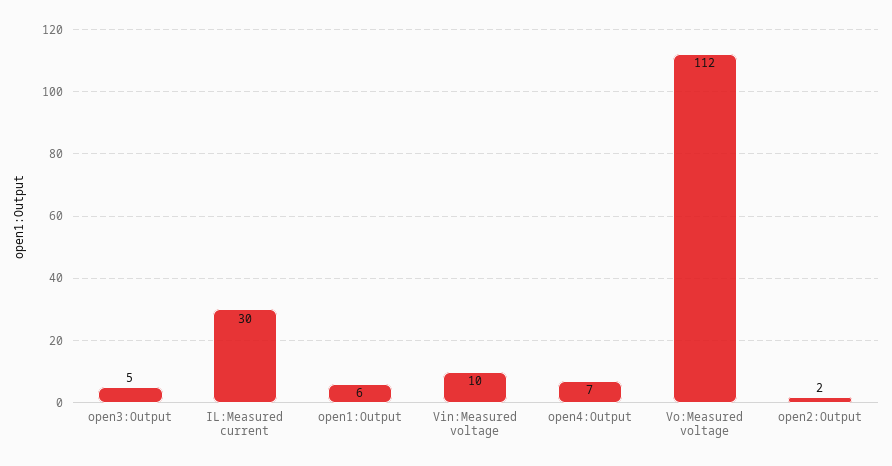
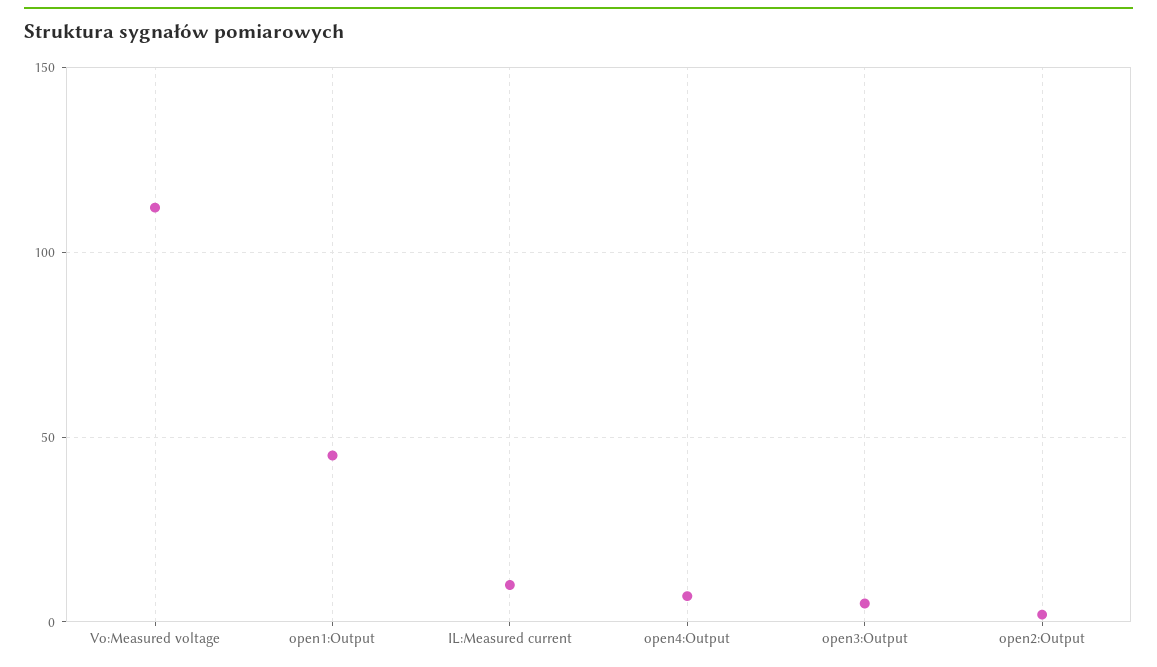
IL:Measured current: 30 -> 10
open1:Output: 6 -> 45
Vin:Measured voltage: 10 -> none

